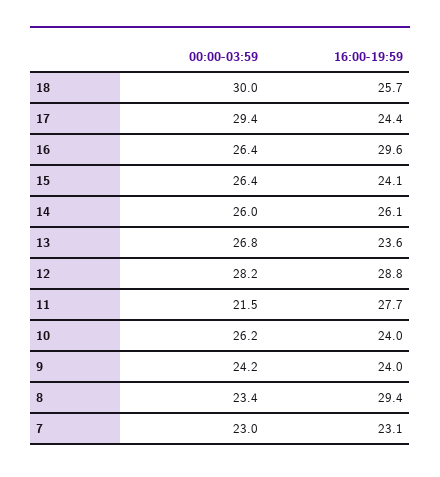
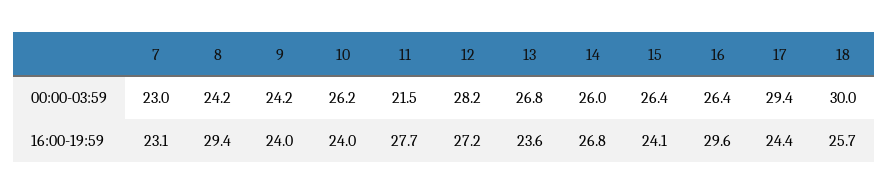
16:00-19:59, 14: 26.1 -> 26.8
16:00-19:59, 12: 28.8 -> 27.2
00:00-03:59, 8: 23.4 -> 24.2

